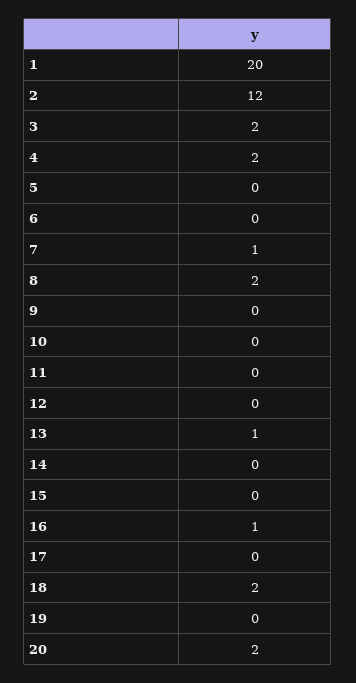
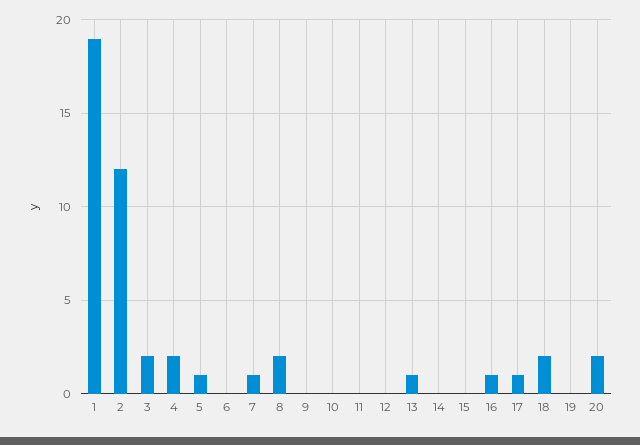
1: 20 -> 19
5: 0 -> 1
17: 0 -> 1

